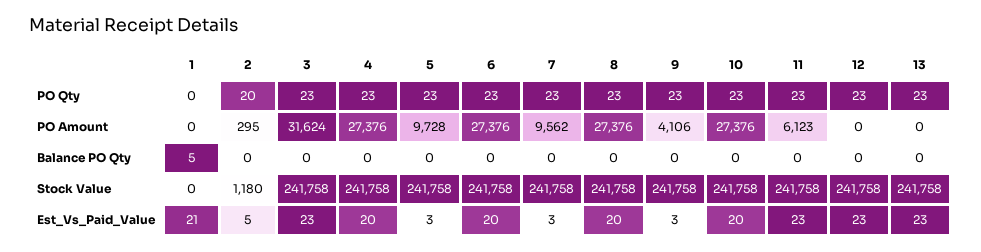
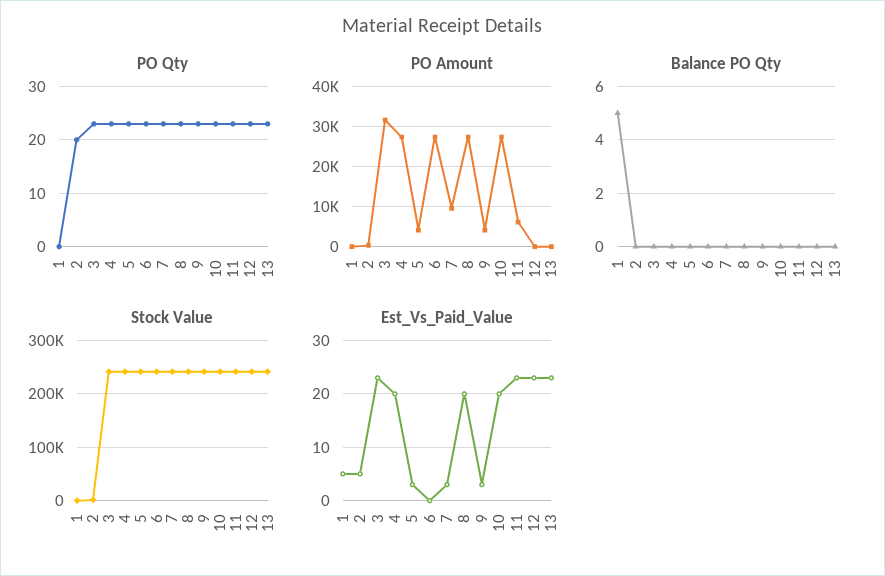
PO Amount, 5: 9728 -> 4000
Est_Vs_Paid_Value, 1: 21 -> 5
Est_Vs_Paid_Value, 6: 20 -> 0

